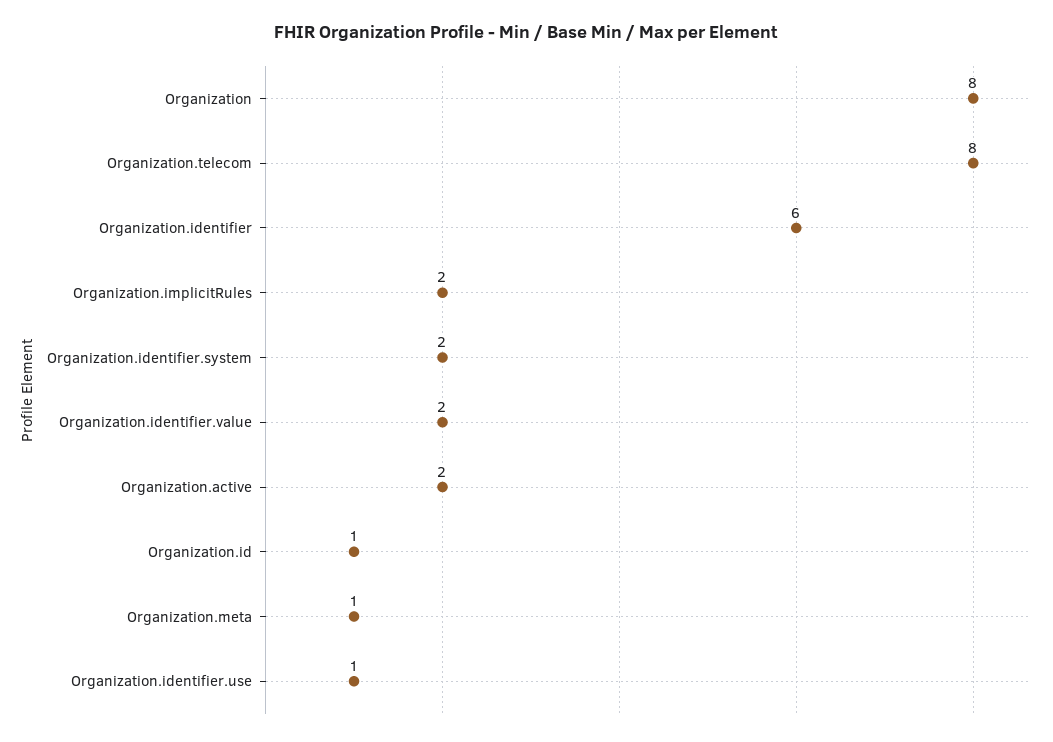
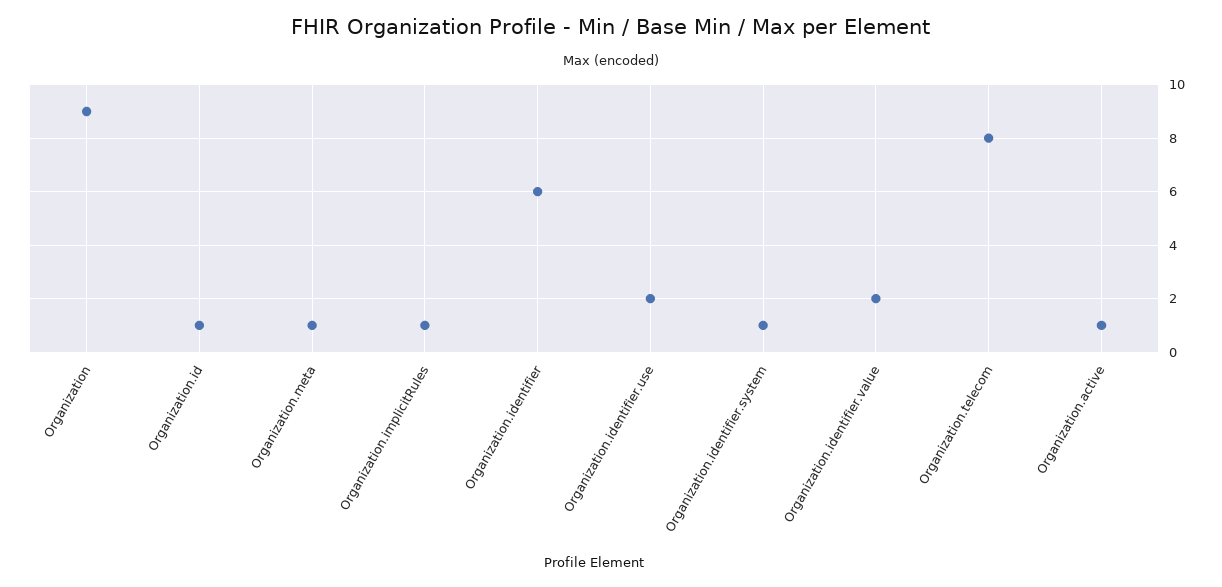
Organization: 8 -> 9
Organization.implicitRules: 2 -> 1
Organization.identifier.system: 2 -> 1
Organization.active: 2 -> 1
Organization.identifier.use: 1 -> 2

